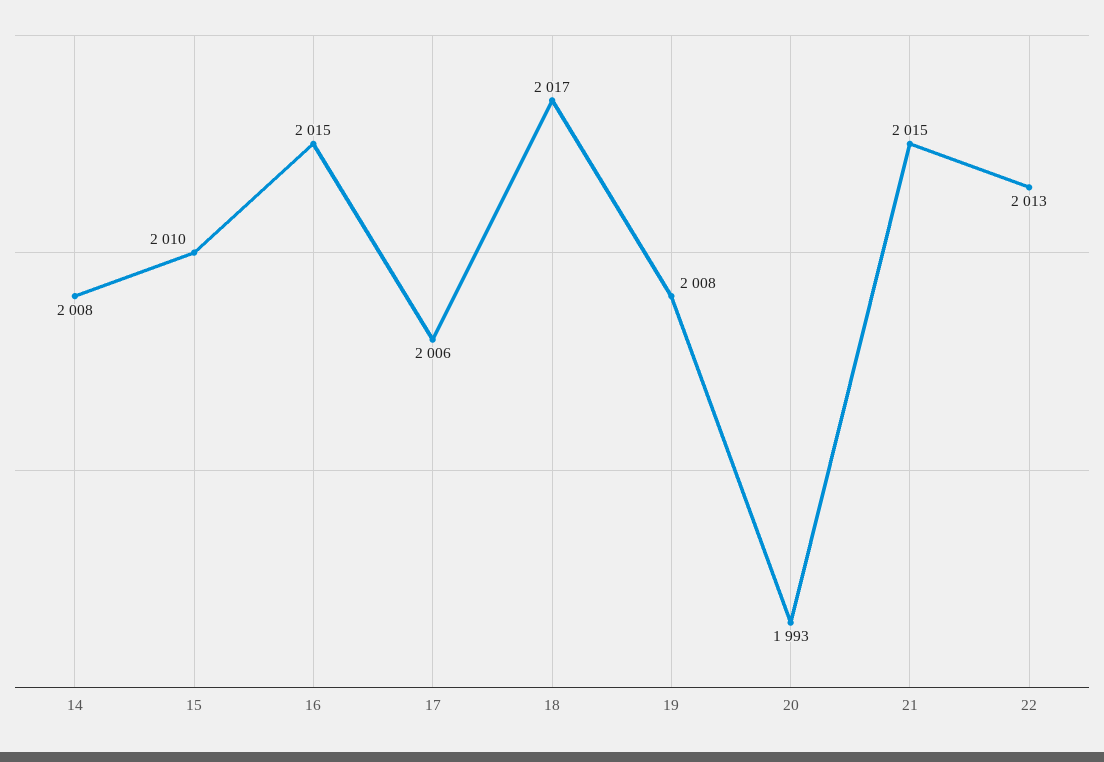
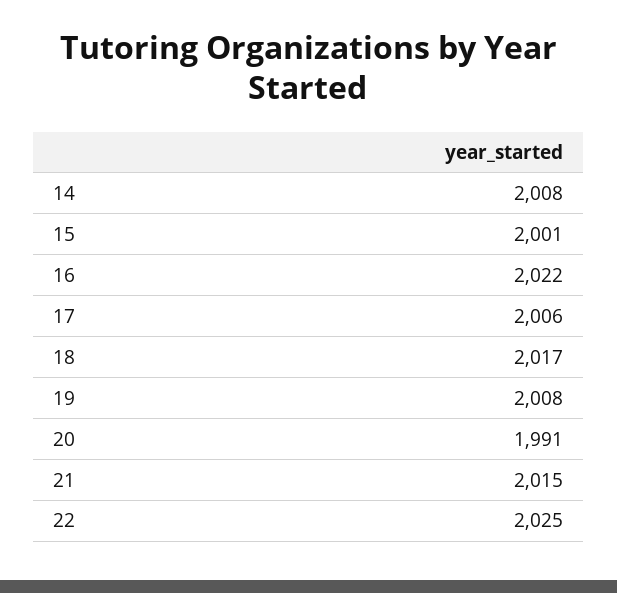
15: 2010 -> 2001
16: 2015 -> 2022
20: 1993 -> 1991
22: 2013 -> 2025

